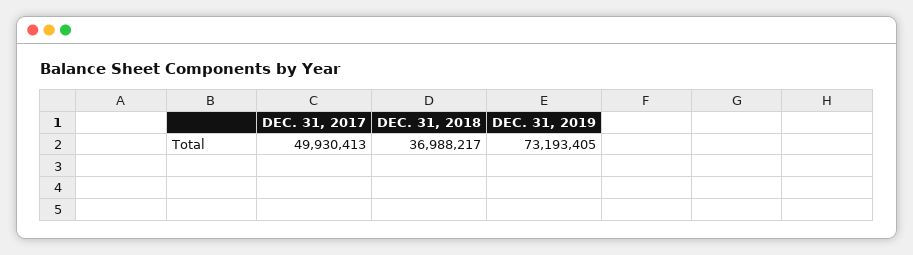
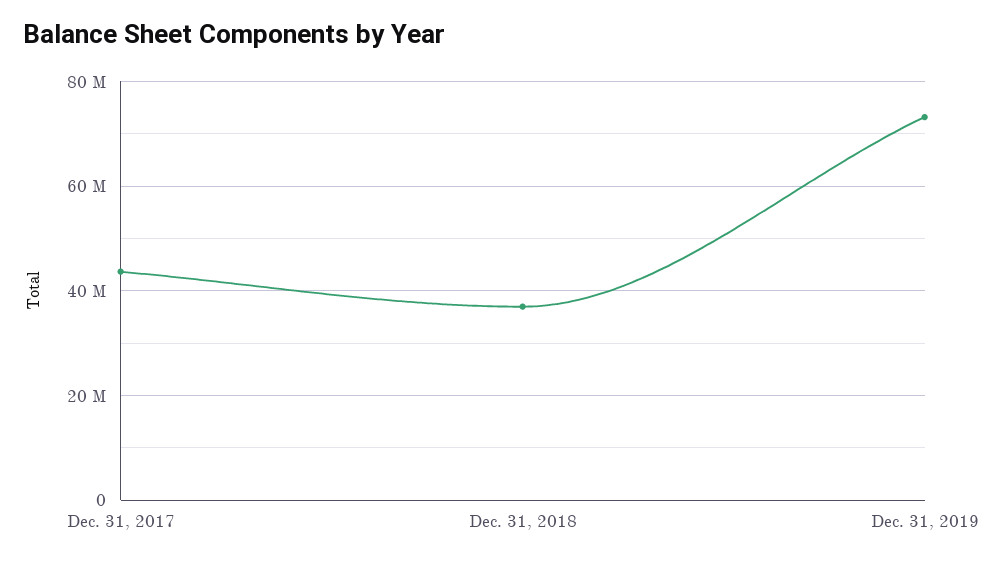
DEC. 31, 2017: 49930413 -> 44000000

